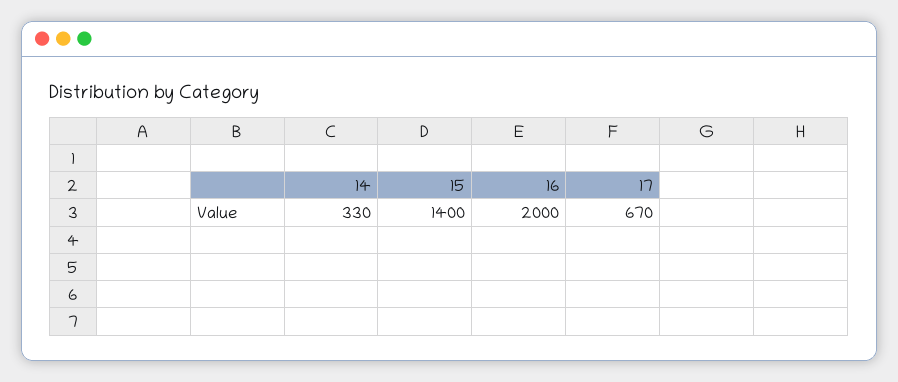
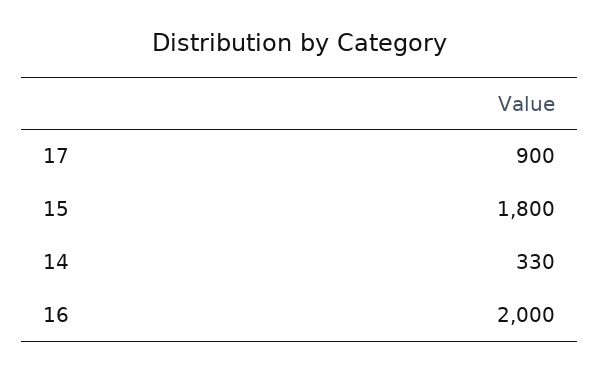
15: 1400 -> 1800
17: 670 -> 900

